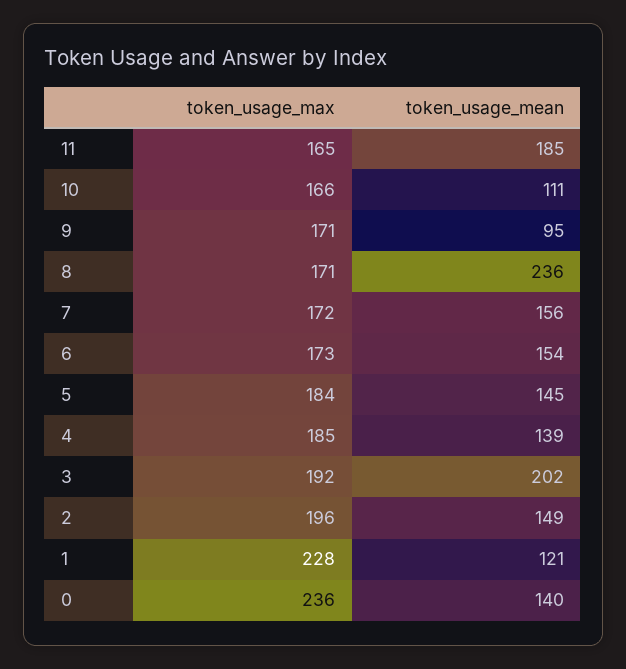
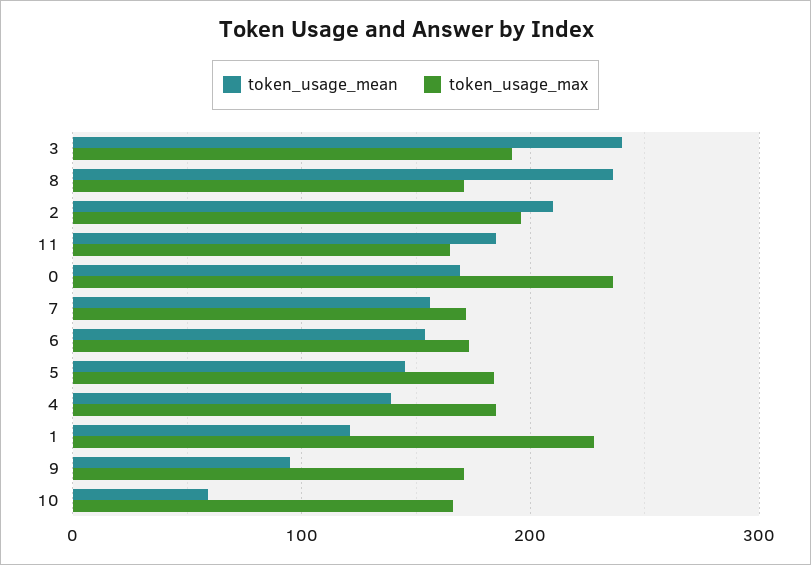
token_usage_mean, 10: 111 -> 60
token_usage_mean, 3: 202 -> 240
token_usage_mean, 2: 149 -> 210
token_usage_mean, 0: 140 -> 170

